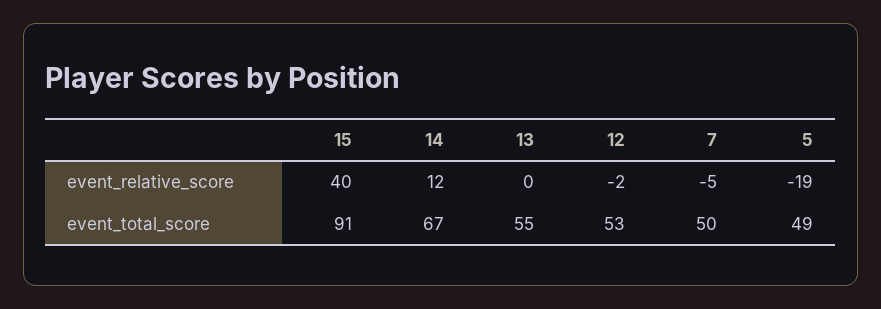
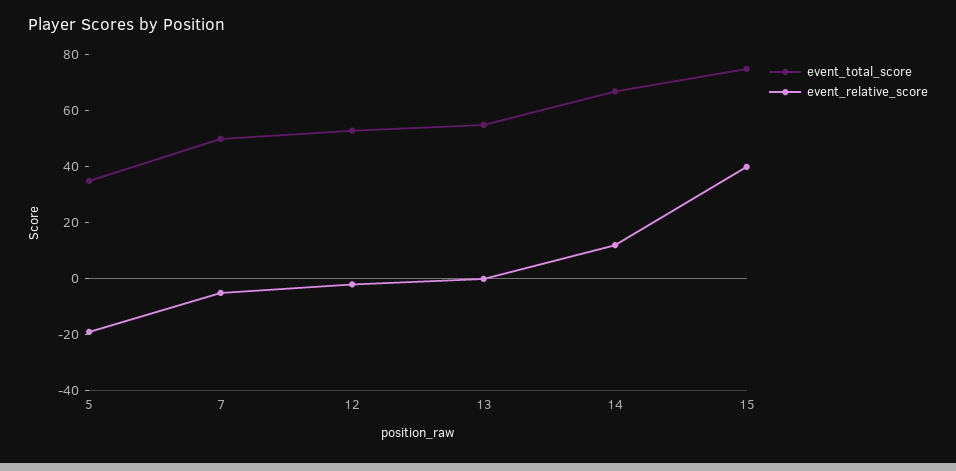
event_total_score, 15: 91 -> 75
event_total_score, 5: 49 -> 35

